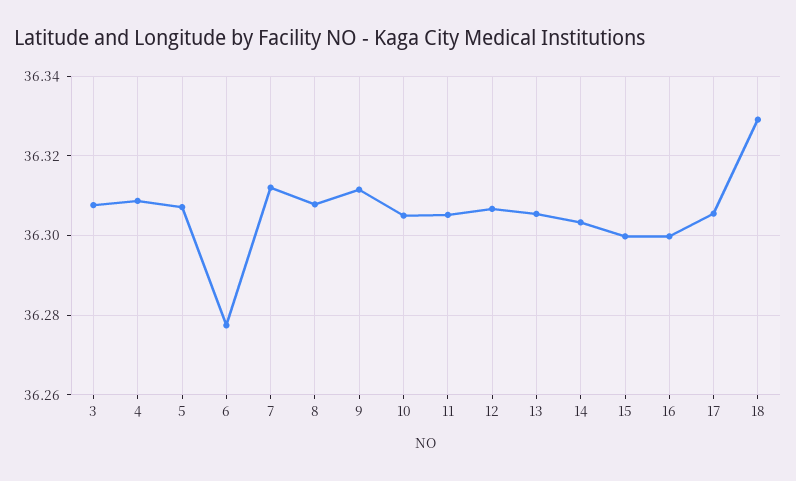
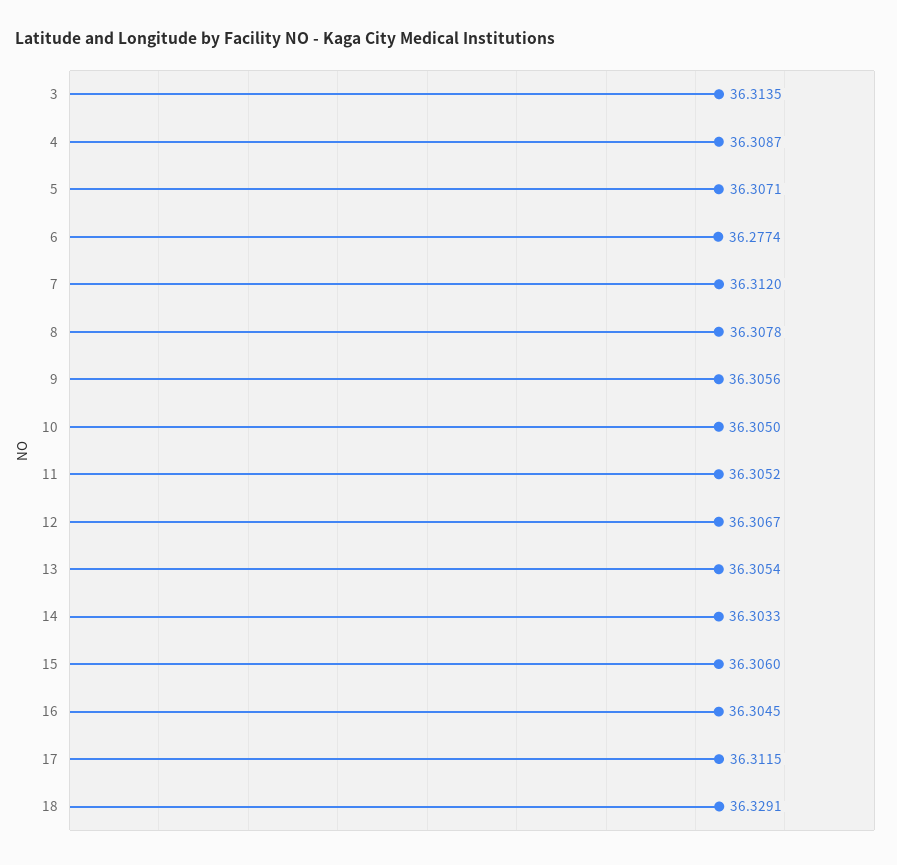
3: 36.308 -> 36.3135
9: 36.312 -> 36.3056
15: 36.3 -> 36.306
16: 36.3 -> 36.3045
17: 36.306 -> 36.3115

